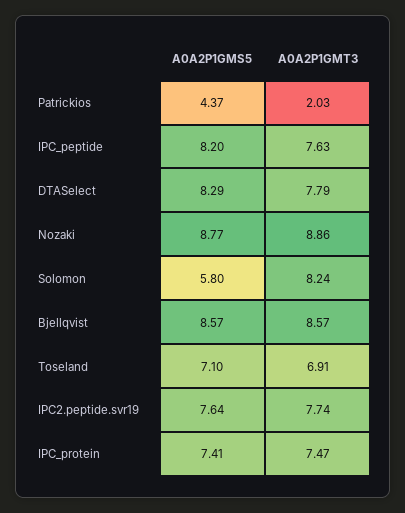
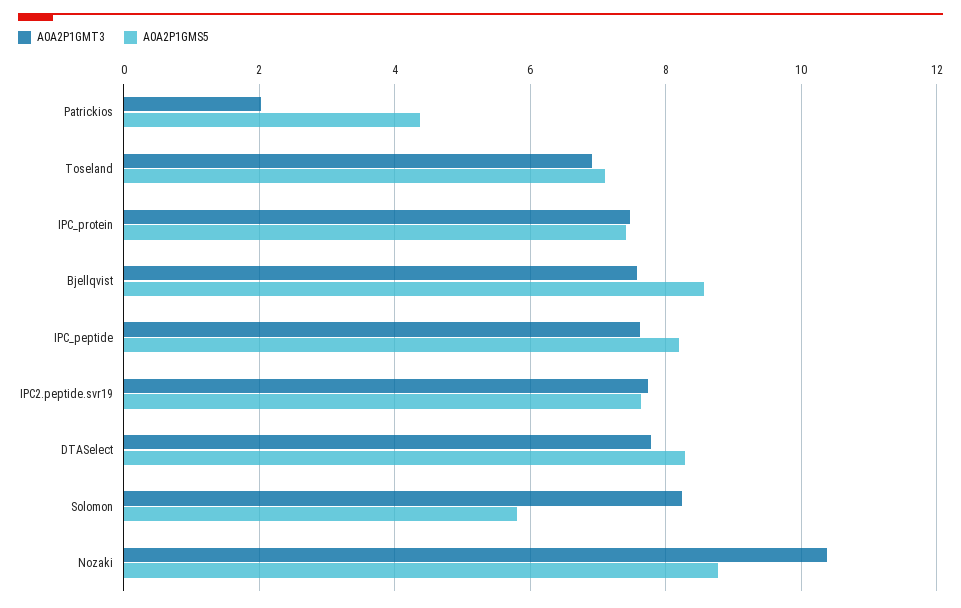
A0A2P1GMT3, Nozaki: 8.86 -> 10.4
A0A2P1GMT3, Bjellqvist: 8.57 -> 7.6

